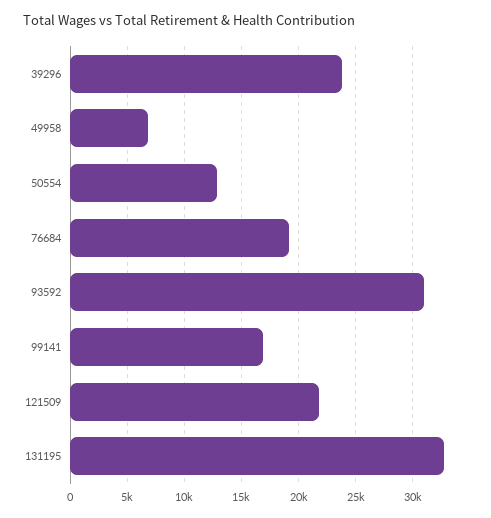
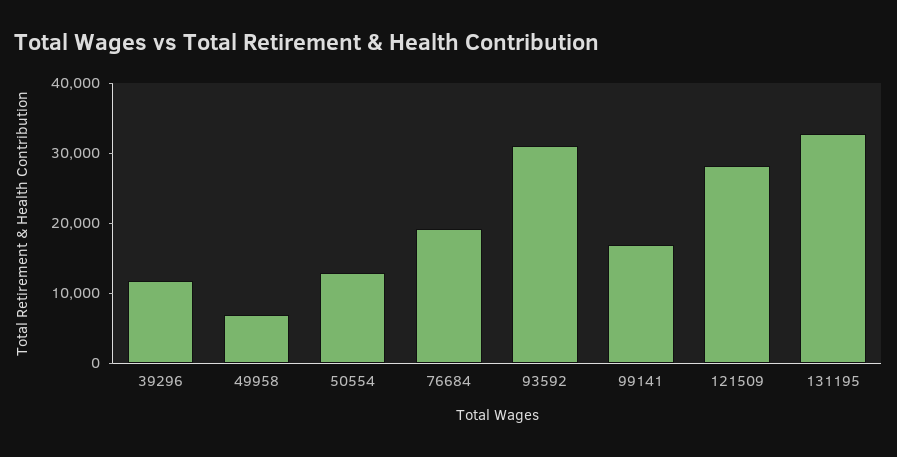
39296: 24000 -> 12000
121509: 22000 -> 28000

